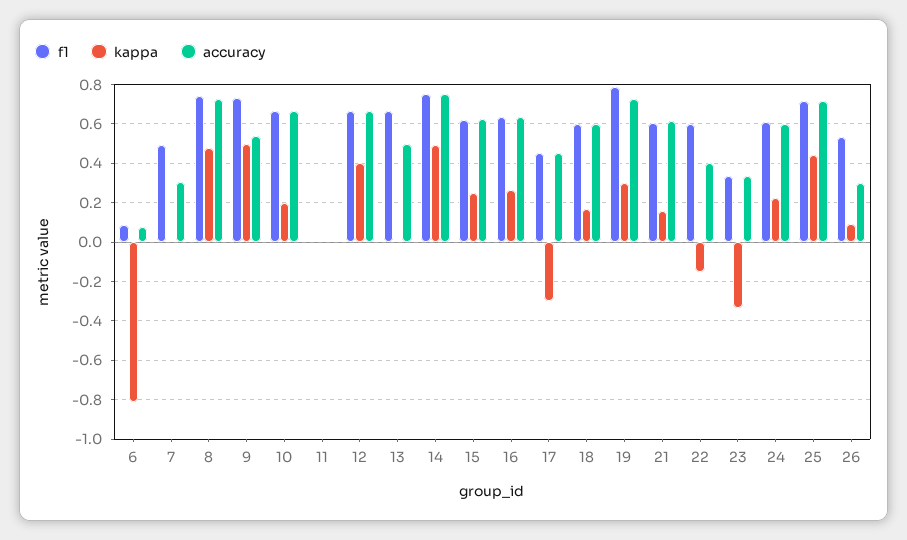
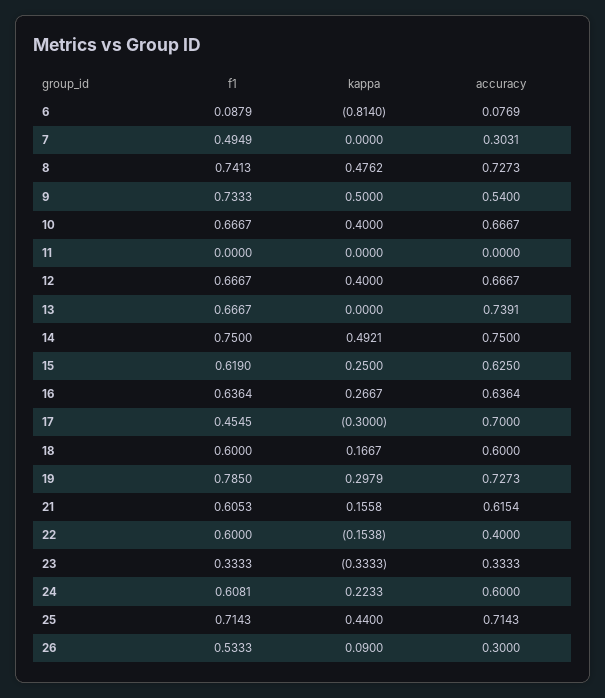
kappa, 10: 0.2 -> 0.4
accuracy, 13: 0.5 -> 0.7391
accuracy, 17: 0.45 -> 0.7

